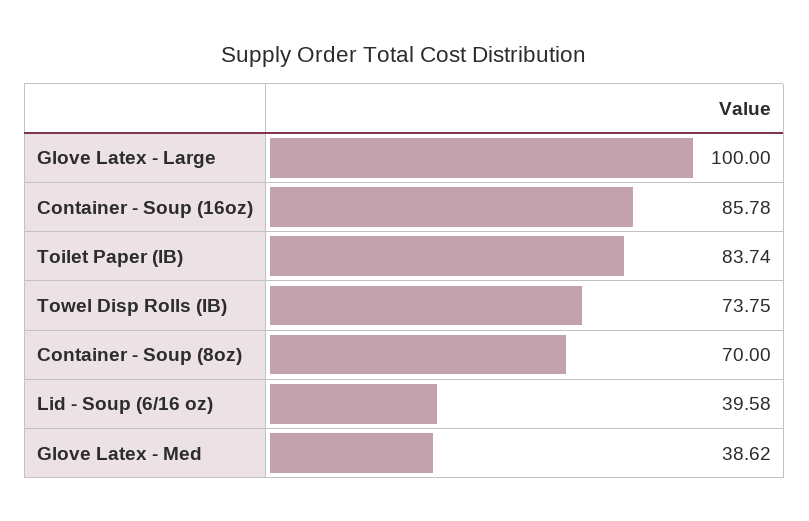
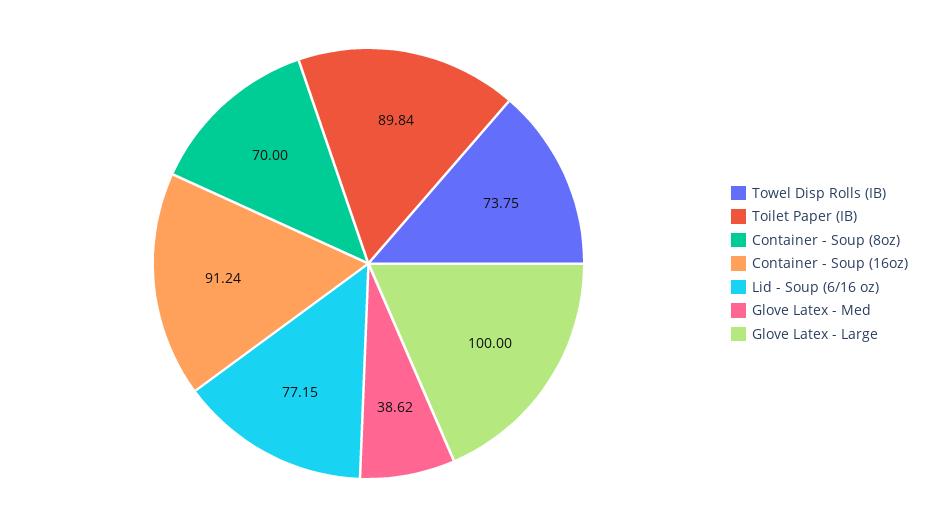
Container - Soup (16oz): 85.78 -> 91.24
Toilet Paper (IB): 83.74 -> 89.84
Lid - Soup (6/16 oz): 39.58 -> 77.15

